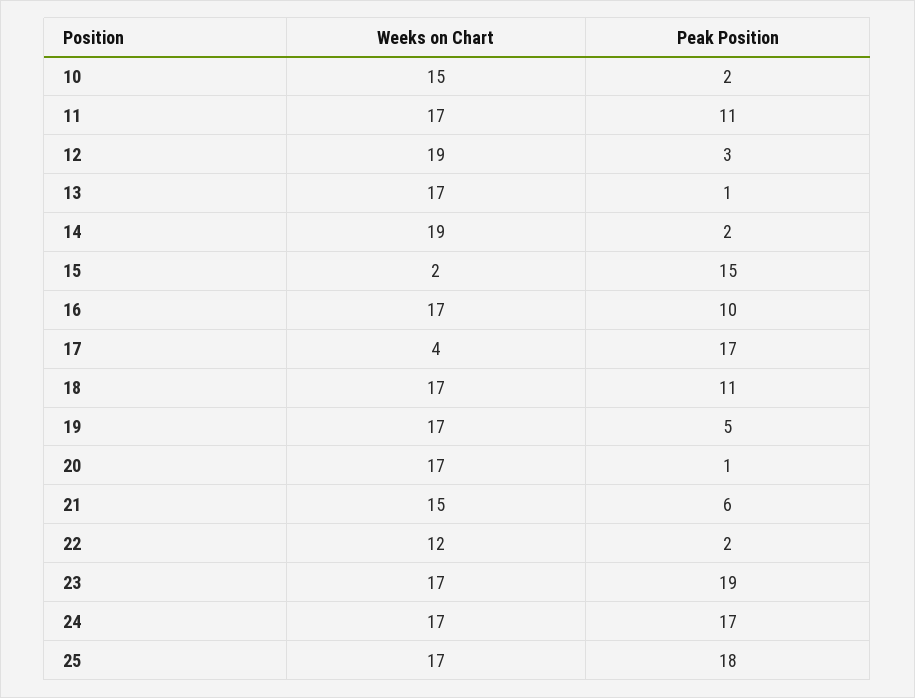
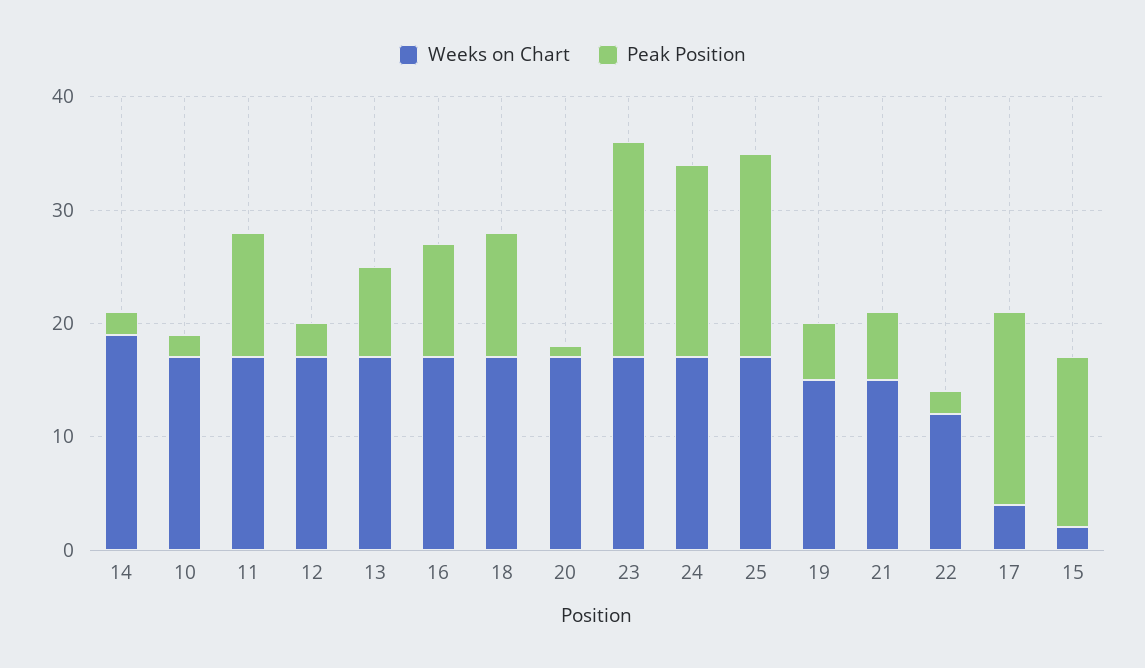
Weeks on Chart, 10: 15 -> 17
Weeks on Chart, 12: 19 -> 17
Peak Position, 13: 1 -> 8
Weeks on Chart, 19: 17 -> 15

